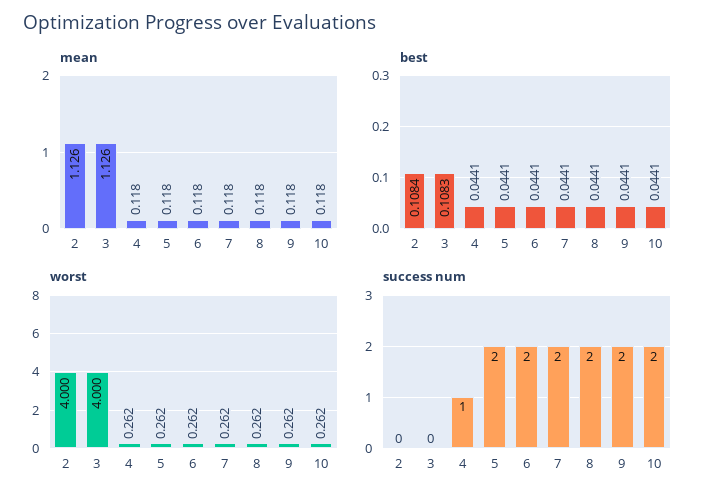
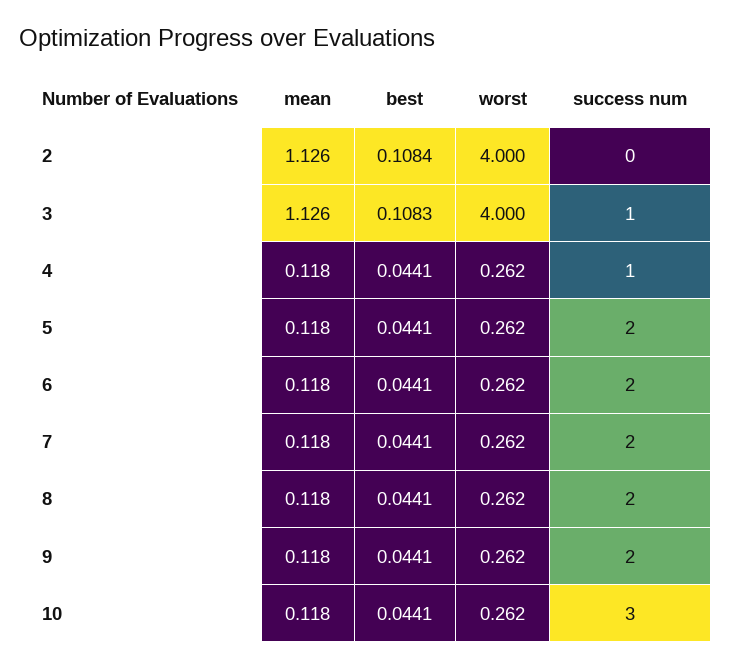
success num, 3: 0 -> 1
success num, 10: 2 -> 3

